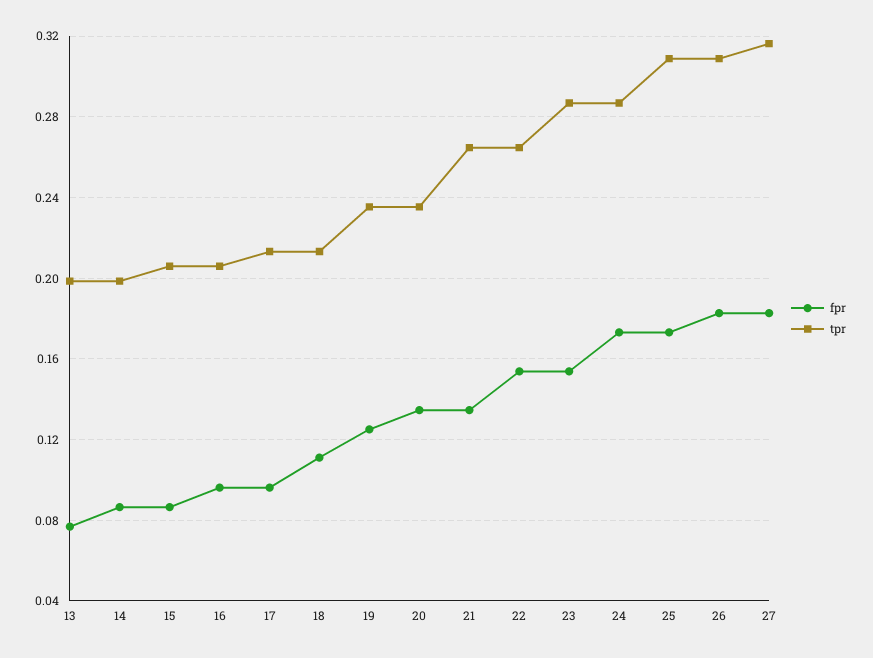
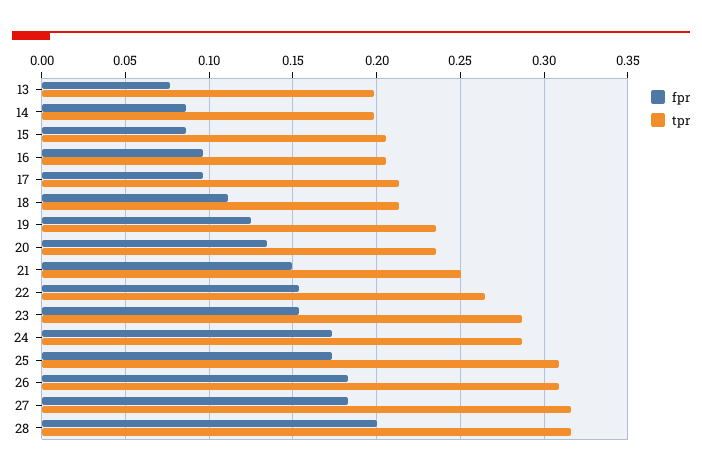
fpr, 21: 0.135 -> 0.15
tpr, 21: 0.265 -> 0.25
fpr, 28: none -> 0.2
tpr, 28: none -> 0.315

